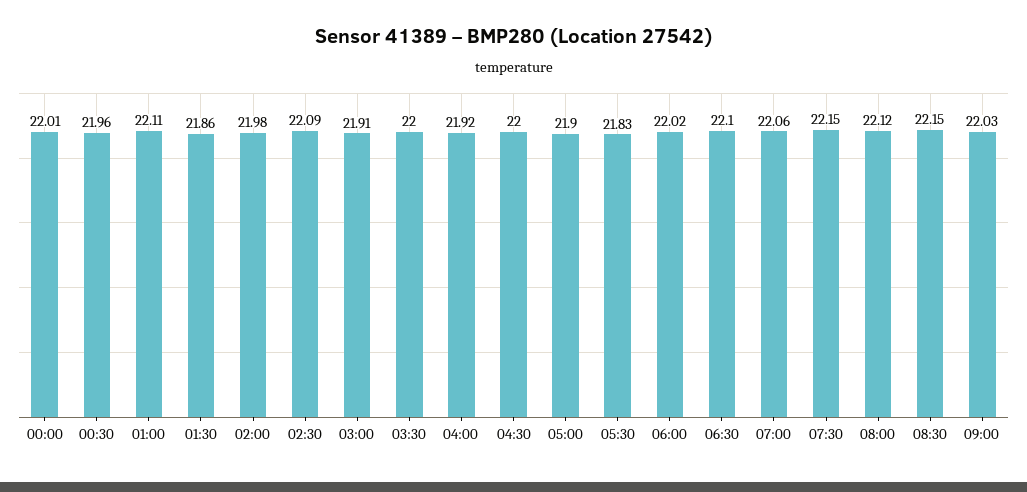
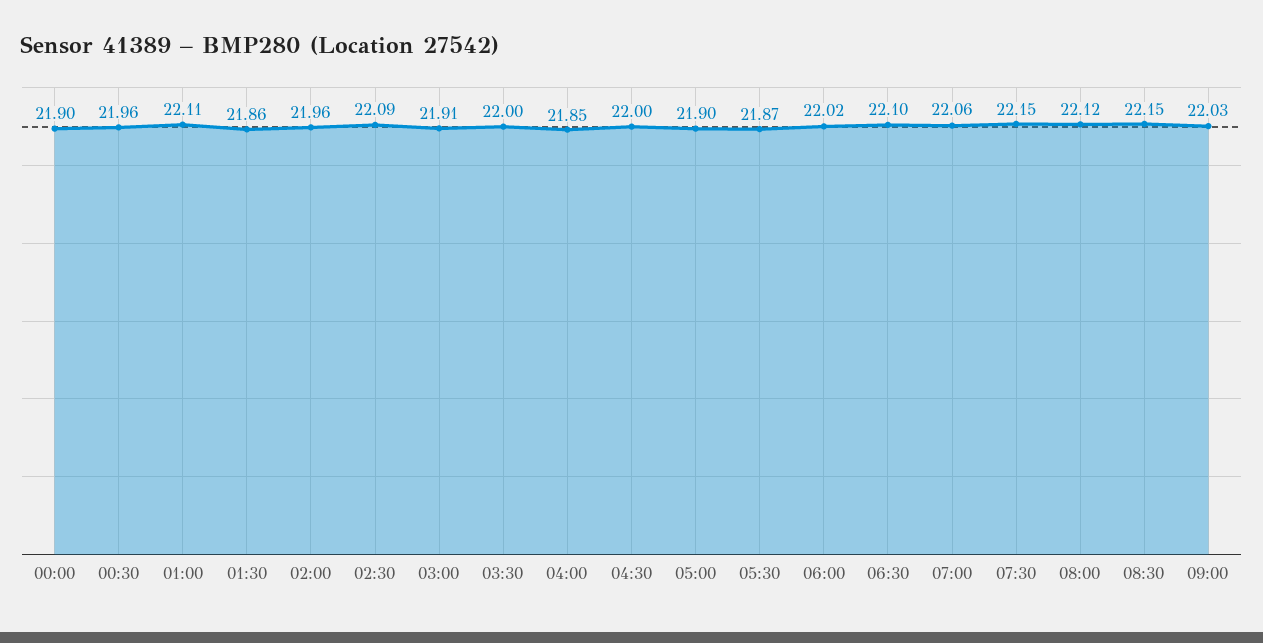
00:00: 22.01 -> 21.9
02:00: 21.98 -> 21.96
04:00: 21.92 -> 21.85
05:30: 21.83 -> 21.87

